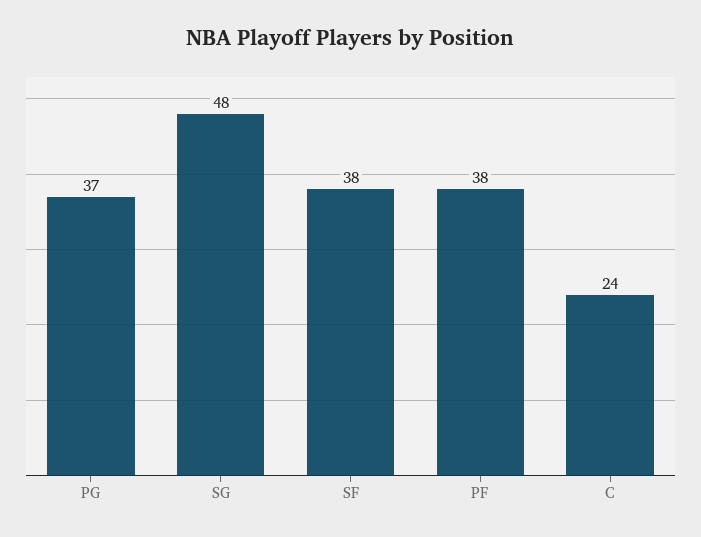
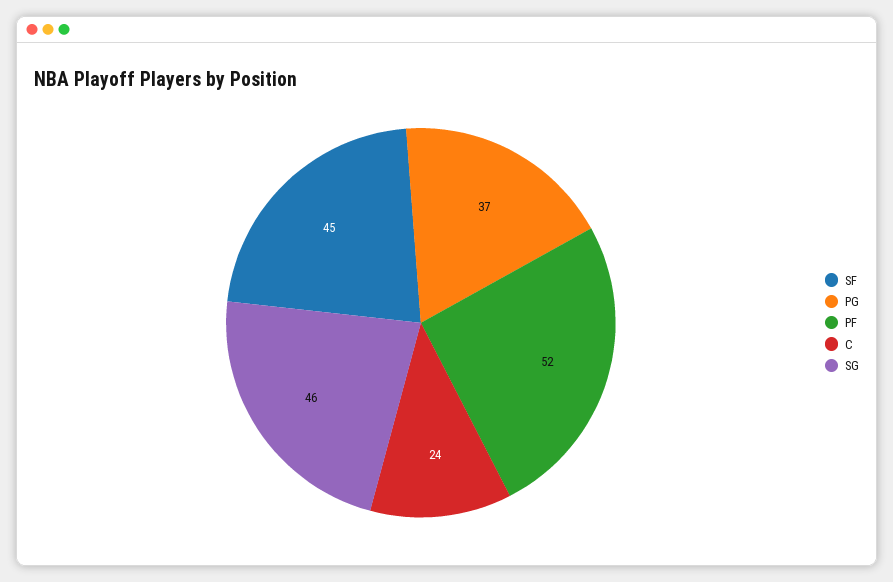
SG: 48 -> 46
SF: 38 -> 45
PF: 38 -> 52

